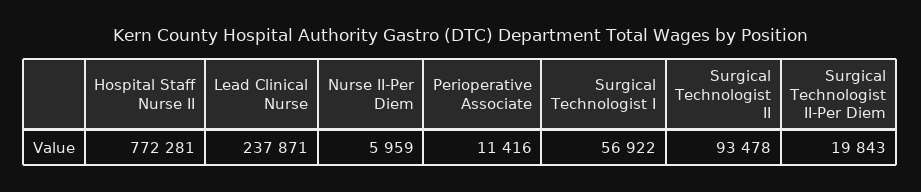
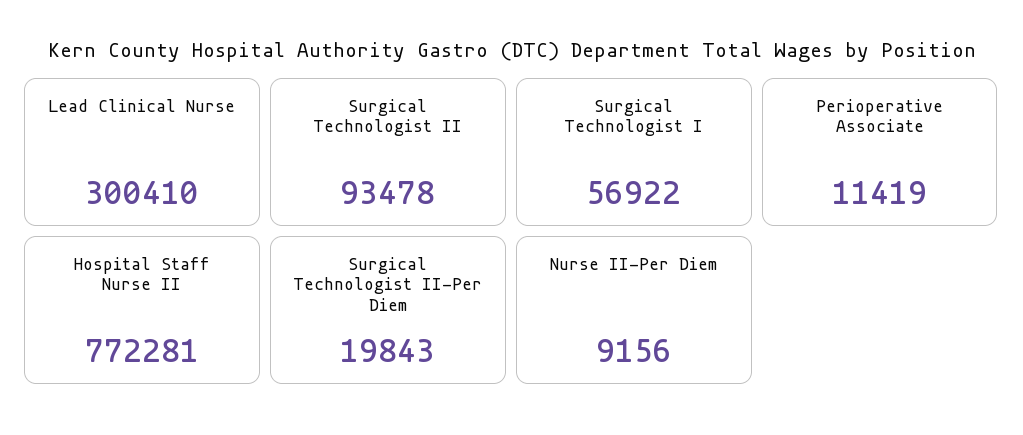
Lead Clinical Nurse: 237871 -> 300410
Nurse II-Per Diem: 5959 -> 9156
Perioperative Associate: 11416 -> 11419

